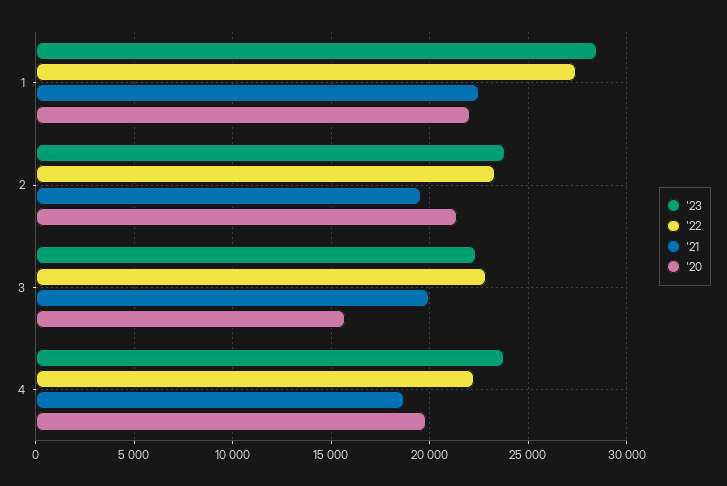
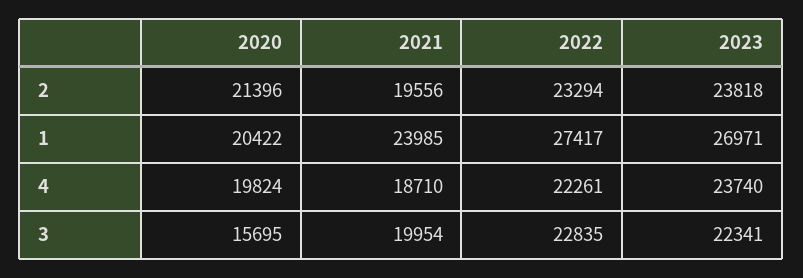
'23, 1: 28500 -> 26971
'21, 1: 22500 -> 23985
'20, 1: 22000 -> 20422

